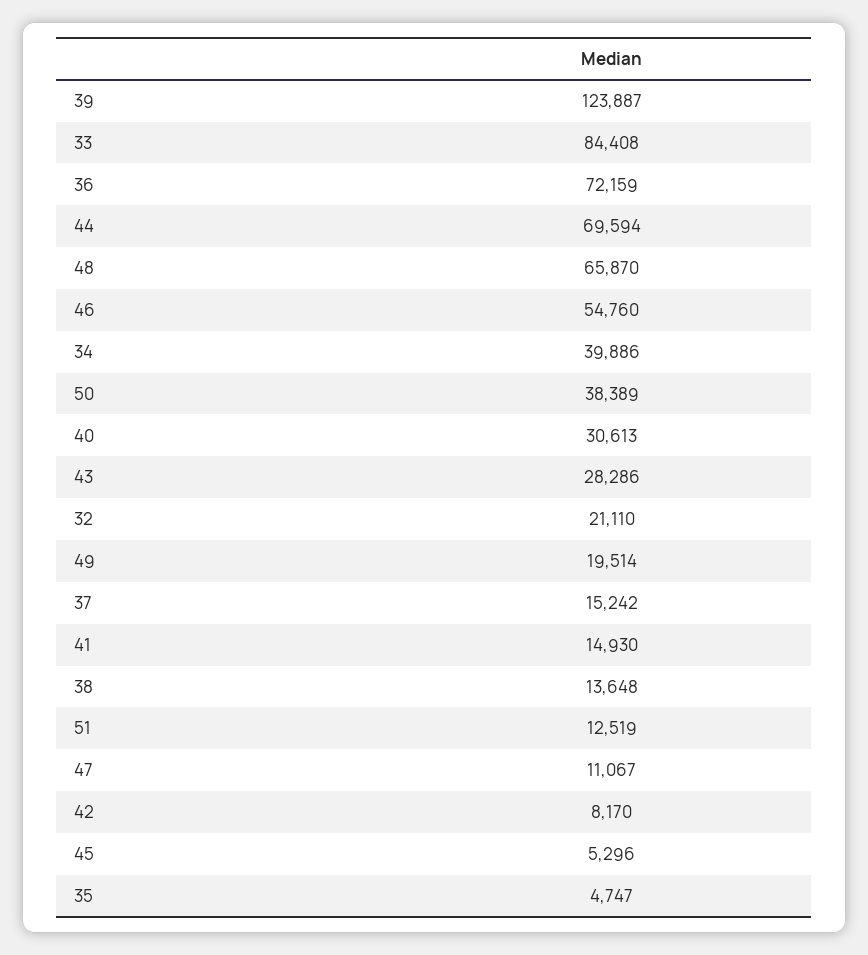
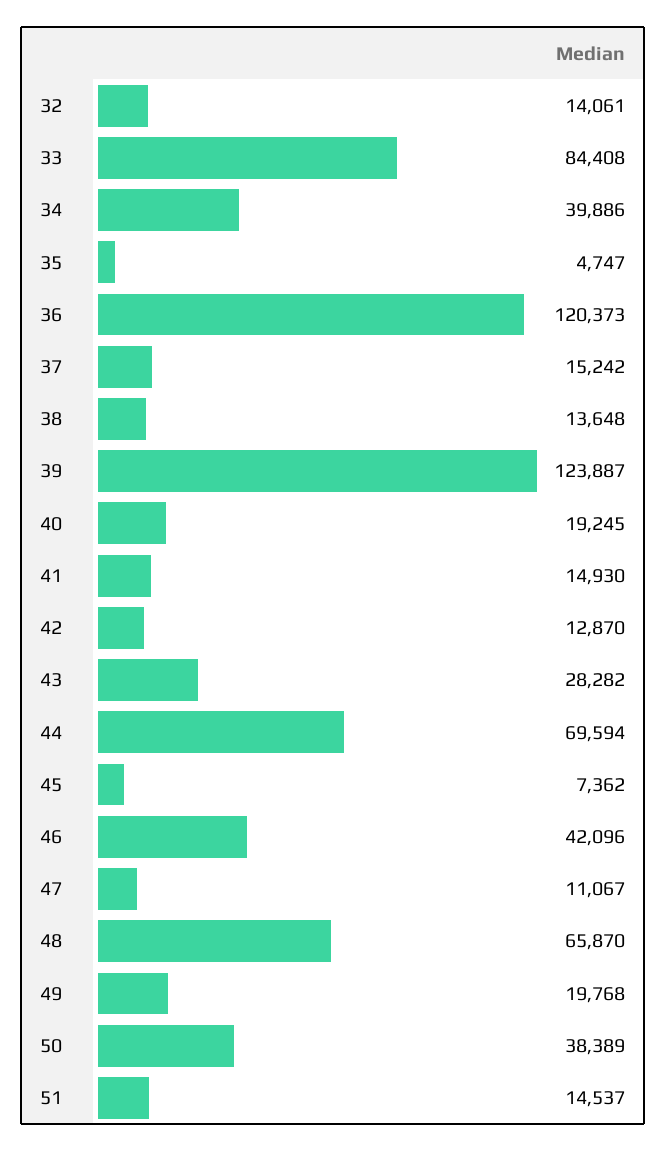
36: 72159 -> 120373
46: 54760 -> 42096
40: 30613 -> 19245
43: 28286 -> 28282
32: 21110 -> 14061
49: 19514 -> 19768
51: 12519 -> 14537
42: 8170 -> 12870
45: 5296 -> 7362

